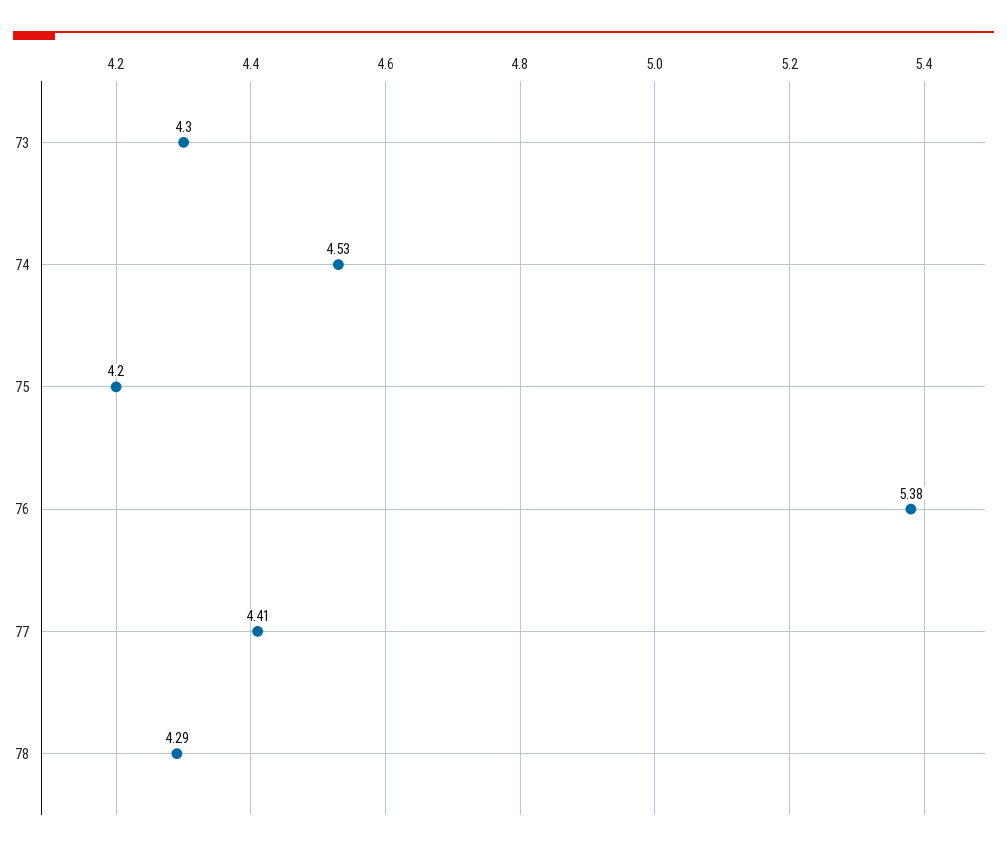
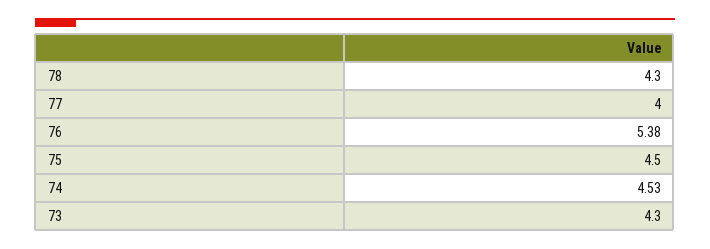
75: 4.2 -> 4.5
77: 4.41 -> 4
78: 4.29 -> 4.3

